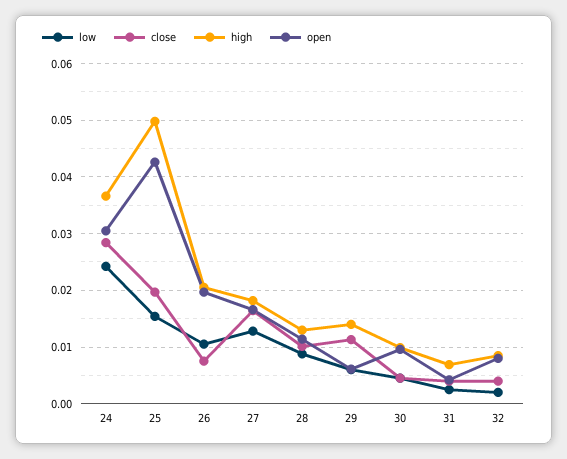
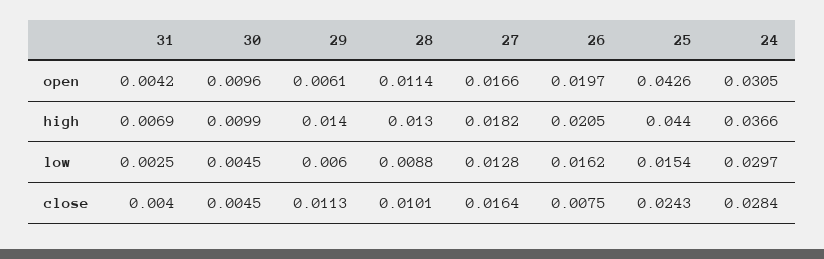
low, 24: 0.024 -> 0.0297
close, 25: 0.02 -> 0.0243
high, 25: 0.05 -> 0.044
low, 26: 0.01 -> 0.0162
low, 32: 0.002 -> none
close, 32: 0.004 -> none
high, 32: 0.008 -> none
open, 32: 0.008 -> none

